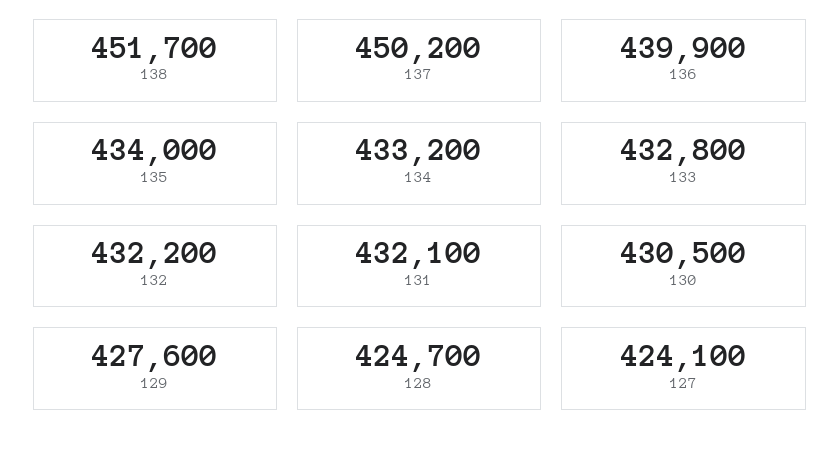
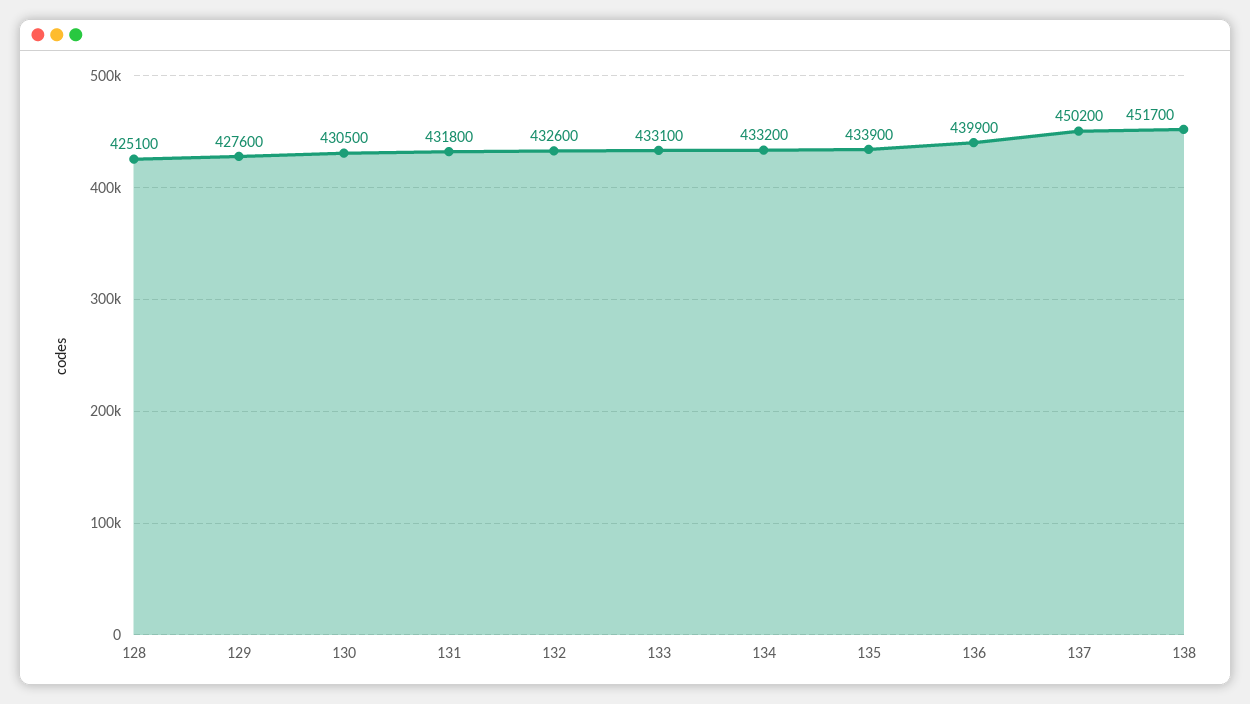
135: 434000 -> 433900
133: 432800 -> 433100
132: 432200 -> 432600
131: 432100 -> 431800
128: 424700 -> 425100
127: 424100 -> none

